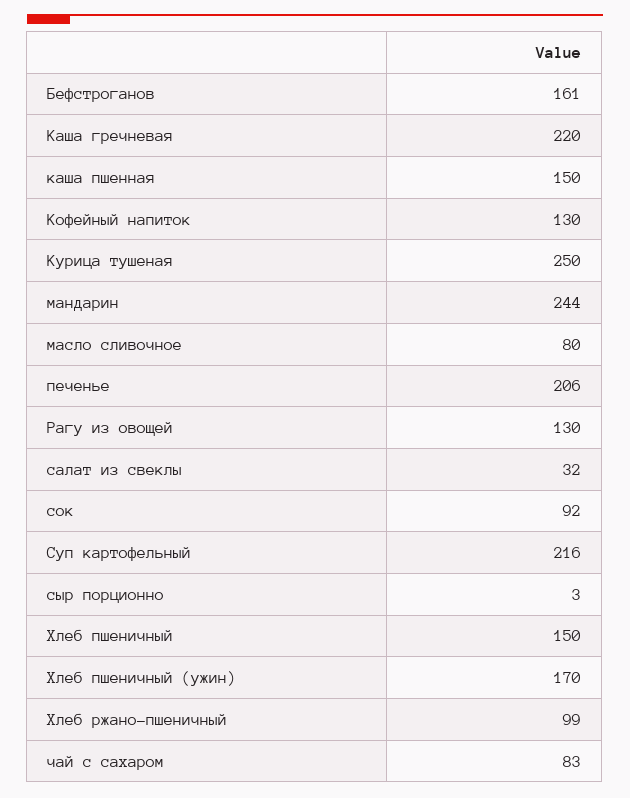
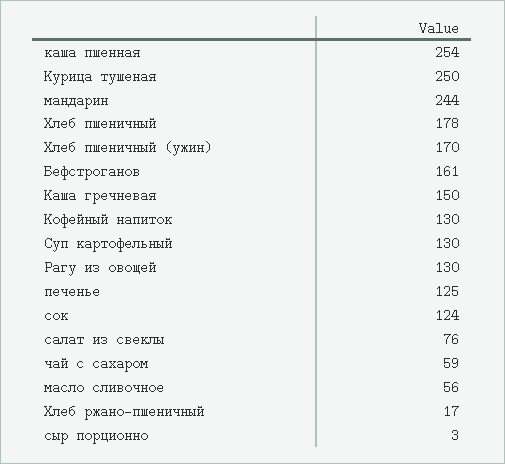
Каша гречневая: 220 -> 150
каша пшенная: 150 -> 254
масло сливочное: 80 -> 56
печенье: 206 -> 125
салат из свеклы: 32 -> 76
сок: 92 -> 124
Суп картофельный: 216 -> 130
Хлеб пшеничный: 150 -> 178
Хлеб ржано-пшеничный: 99 -> 17
чай с сахаром: 83 -> 59

